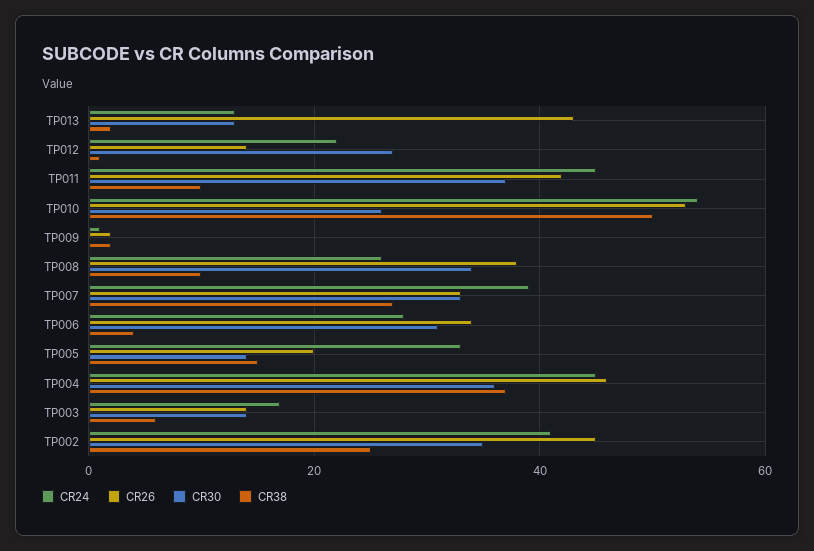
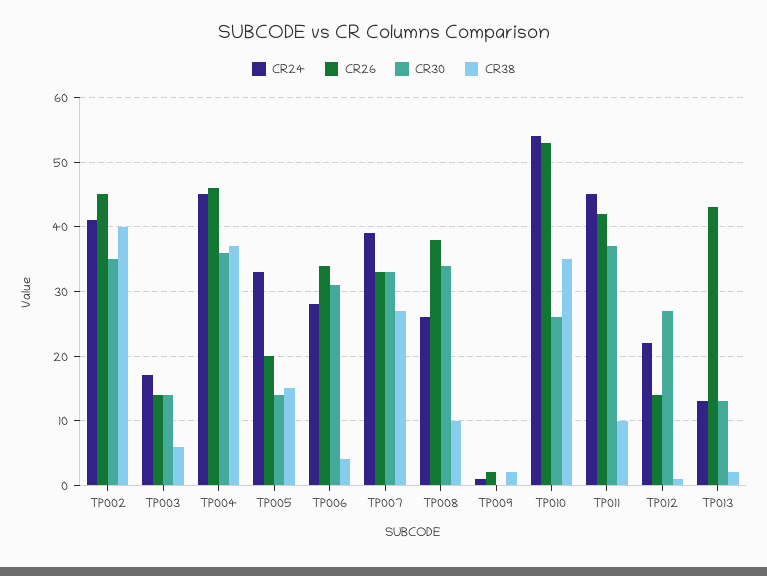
CR38, TP010: 50 -> 35
CR38, TP002: 25 -> 40

